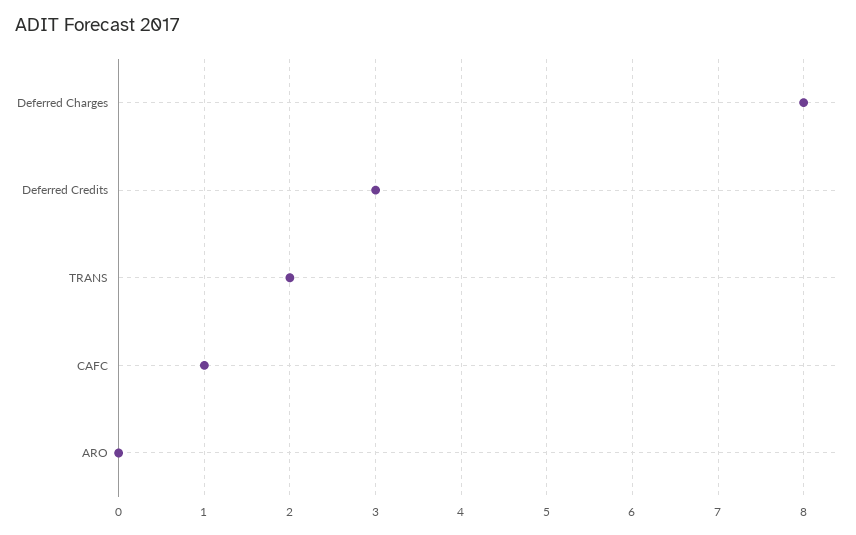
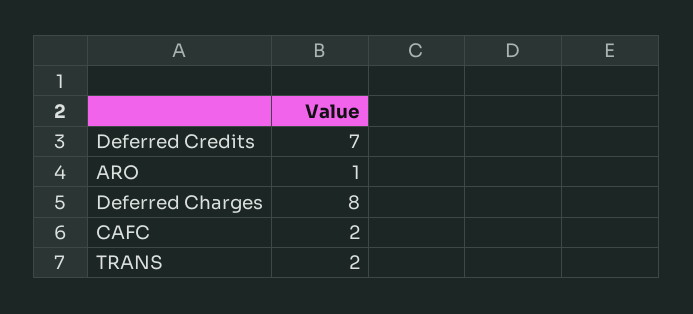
Deferred Credits: 3 -> 7
CAFC: 1 -> 2
ARO: 0 -> 1

